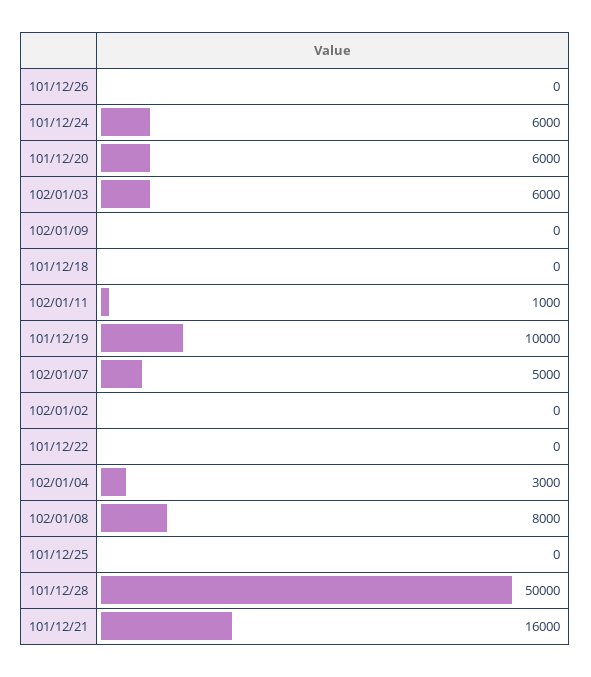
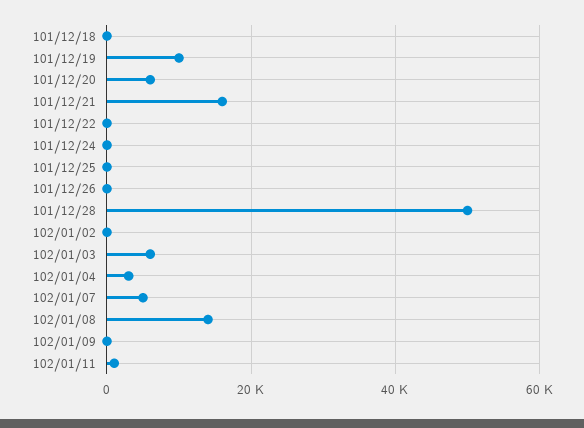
101/12/24: 6000 -> 0
102/01/08: 8000 -> 14000

